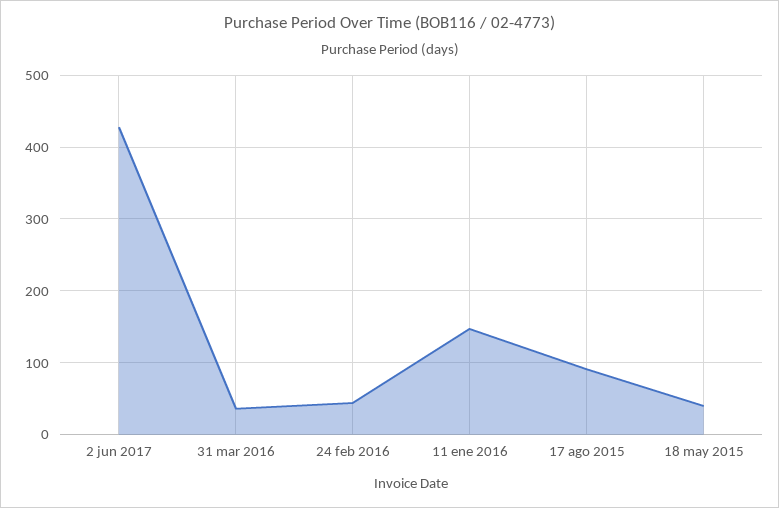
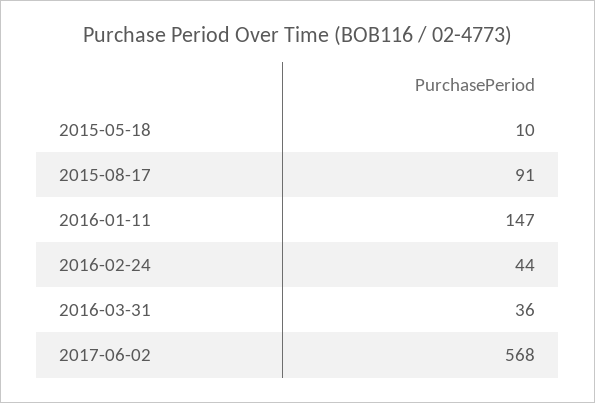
2 jun 2017: 430 -> 568
18 may 2015: 40 -> 10

